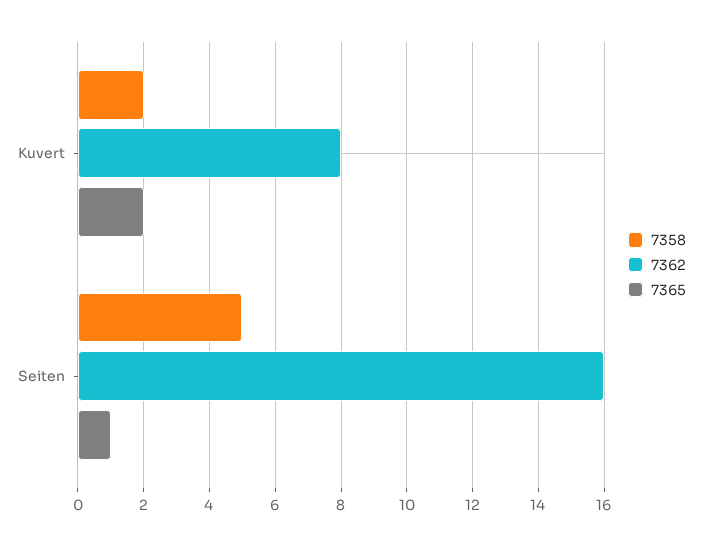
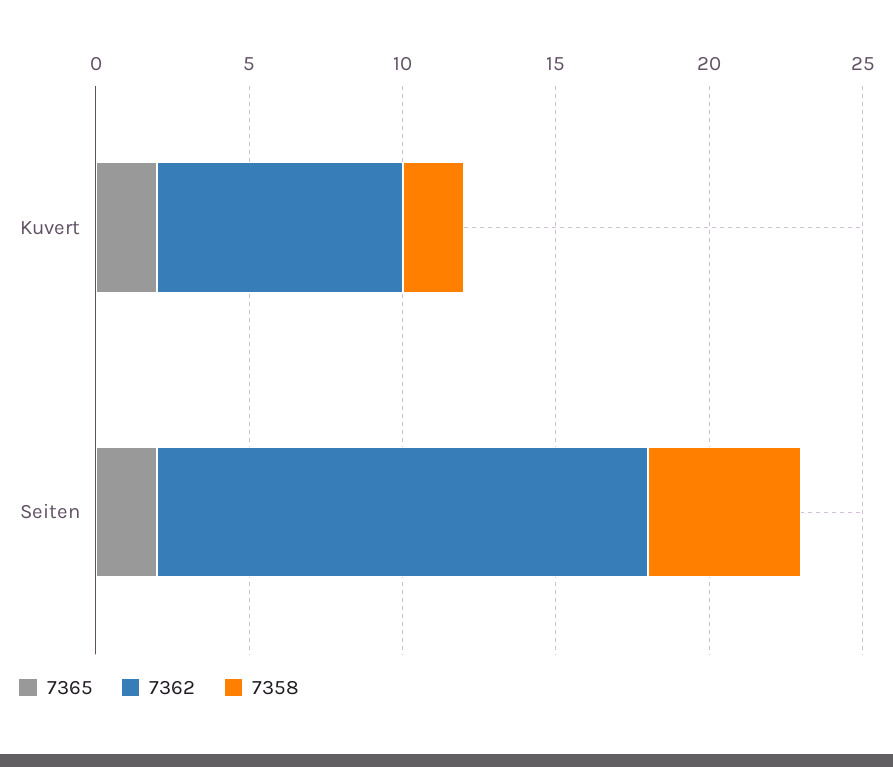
7365, Seiten: 1 -> 2

